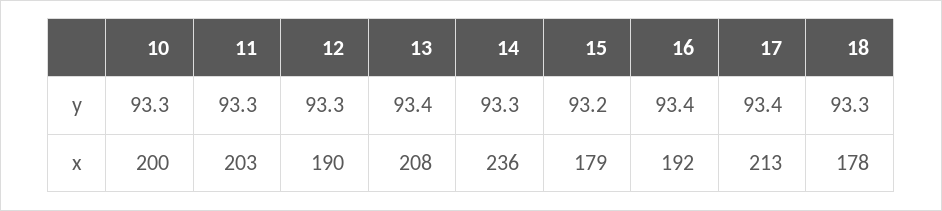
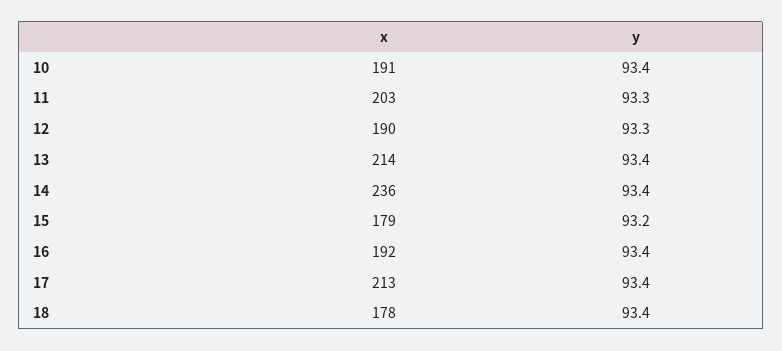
10, y: 93.3 -> 93.4
14, y: 93.3 -> 93.4
18, y: 93.3 -> 93.4
10, x: 200 -> 191
13, x: 208 -> 214

